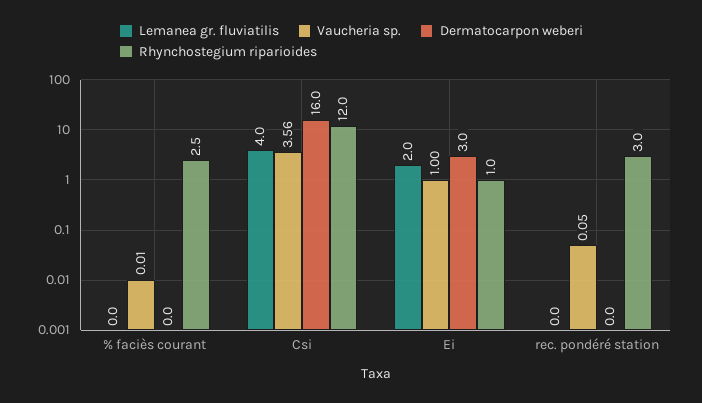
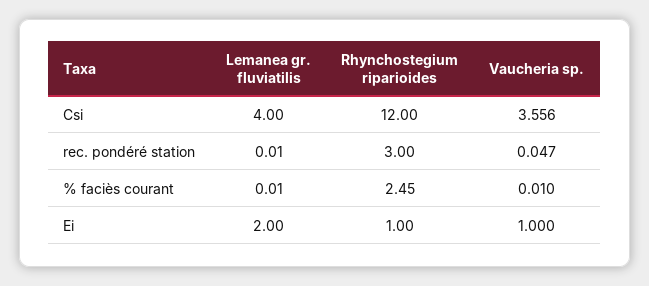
Dermatocarpon weberi, % faciès courant: 0 -> none
Dermatocarpon weberi, Csi: 16 -> none
Dermatocarpon weberi, Ei: 3 -> none
Dermatocarpon weberi, rec. pondéré station: 0 -> none

